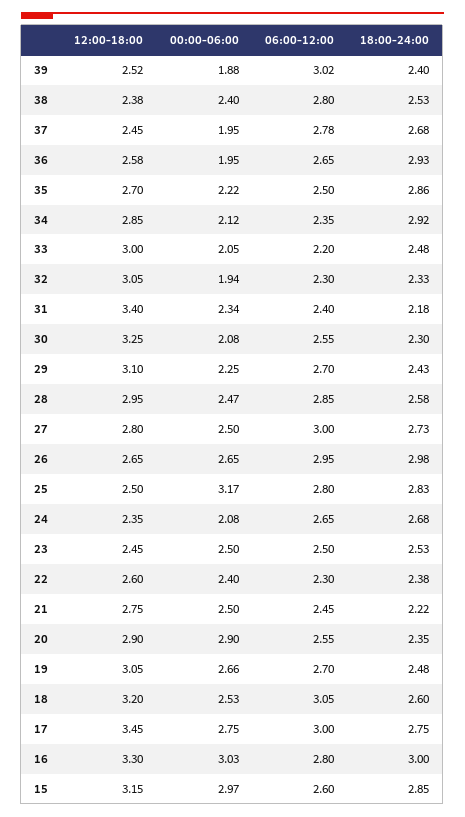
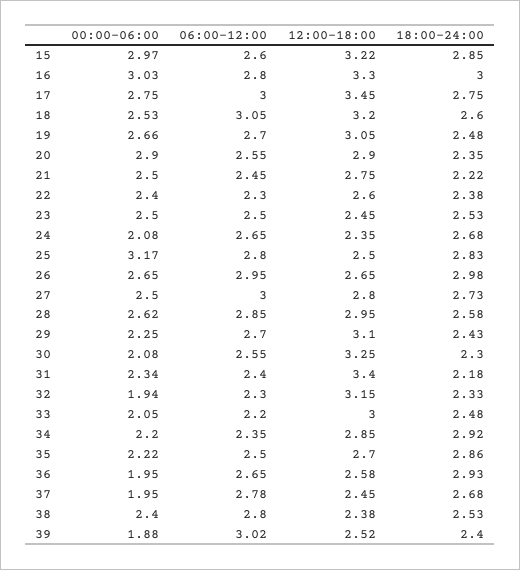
00:00-06:00, 34: 2.12 -> 2.2
12:00-18:00, 32: 3.05 -> 3.15
00:00-06:00, 28: 2.47 -> 2.62
12:00-18:00, 15: 3.15 -> 3.22

